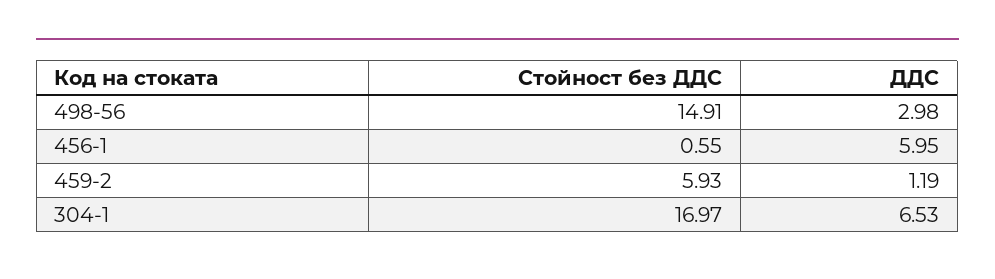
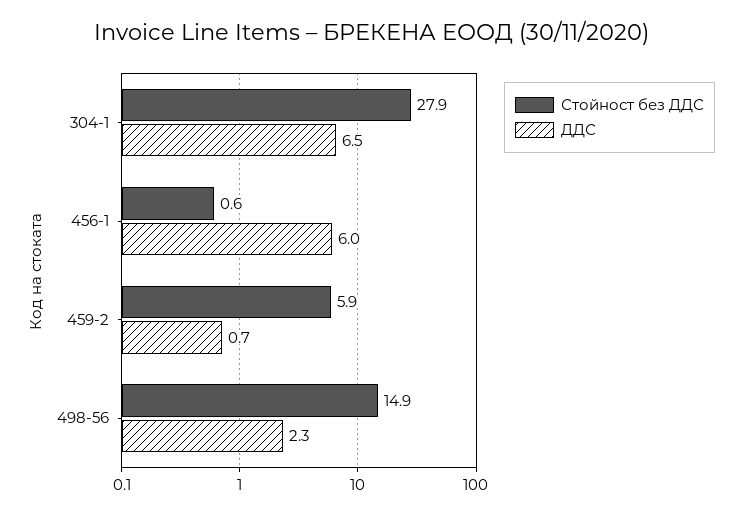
ДДС, 498-56: 2.98 -> 2.3
ДДС, 459-2: 1.19 -> 0.7
Стойност без ДДС, 304-1: 16.97 -> 27.9

